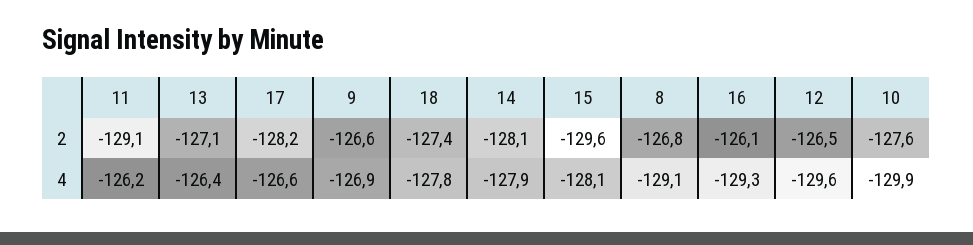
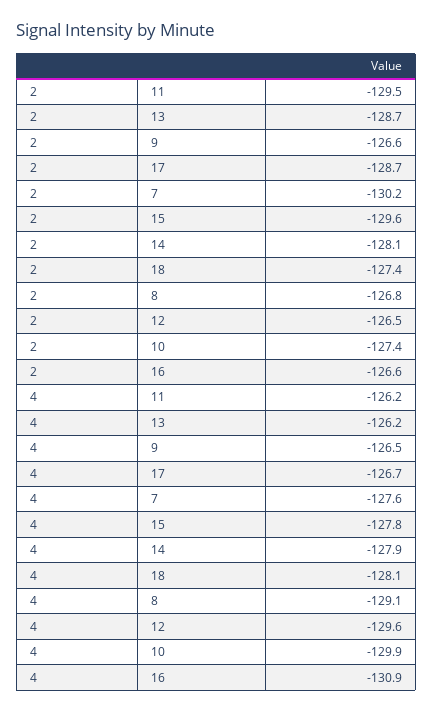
11, 2: -129.1 -> -129.5
13, 2: -127.1 -> -128.7
17, 2: -128.2 -> -128.7
16, 2: -126.1 -> -126.6
10, 2: -127.6 -> -127.4
13, 4: -126.4 -> -126.2
17, 4: -126.6 -> -126.7
9, 4: -126.9 -> -126.5
18, 4: -127.8 -> -128.1
15, 4: -128.1 -> -127.8
16, 4: -129.3 -> -130.9
7, 2: none -> -130.2
7, 4: none -> -127.6

